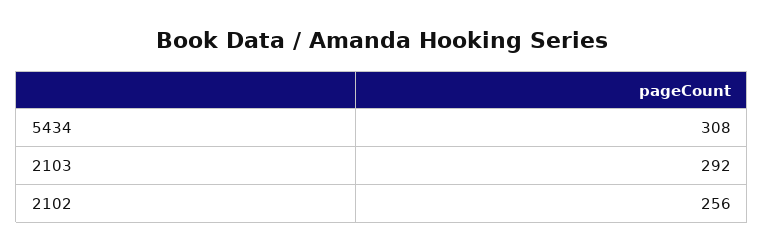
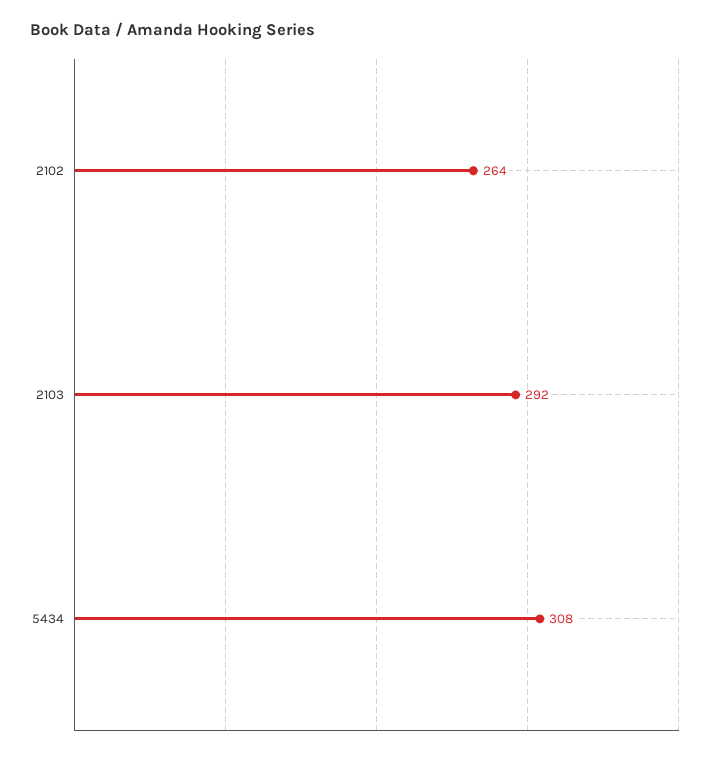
2102: 256 -> 264

